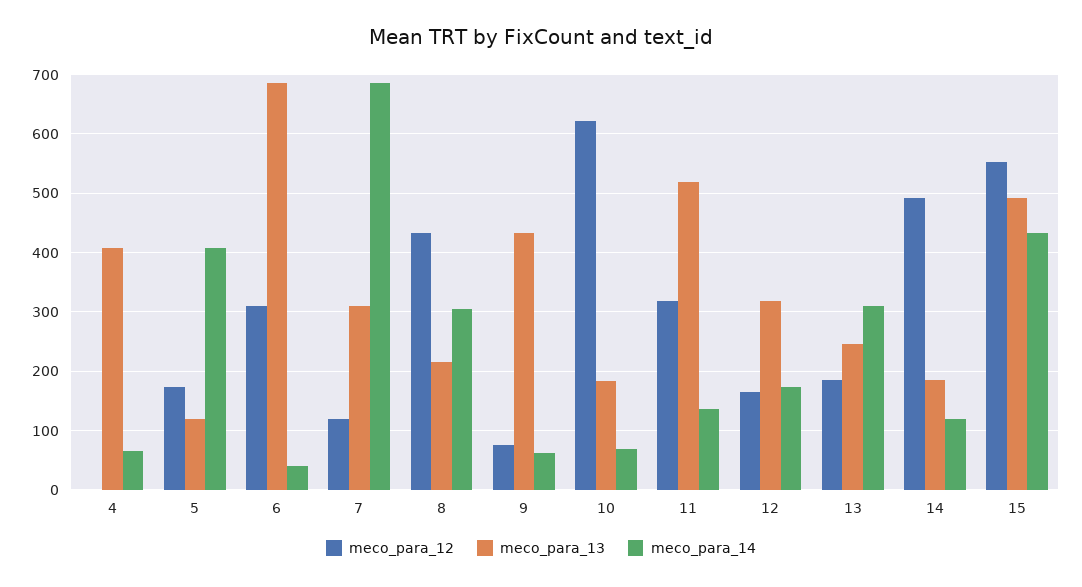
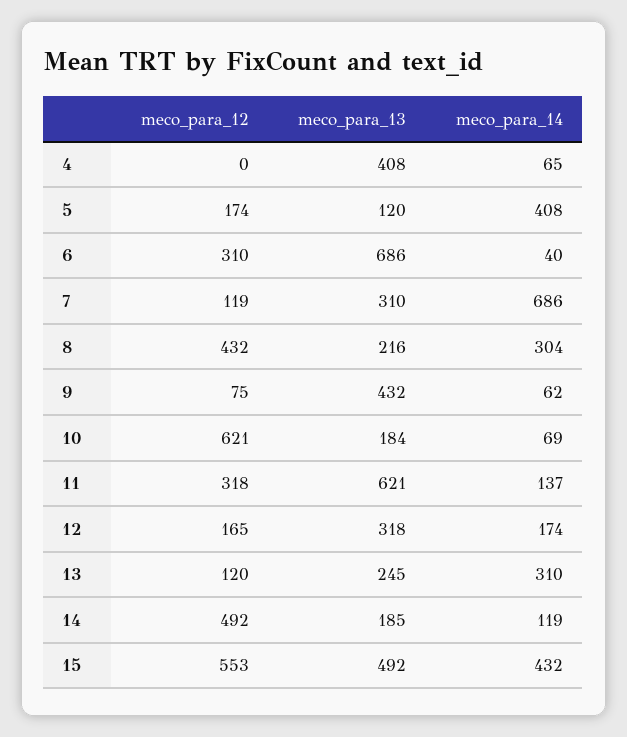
meco_para_13, 11: 520 -> 621
meco_para_12, 13: 180 -> 120

